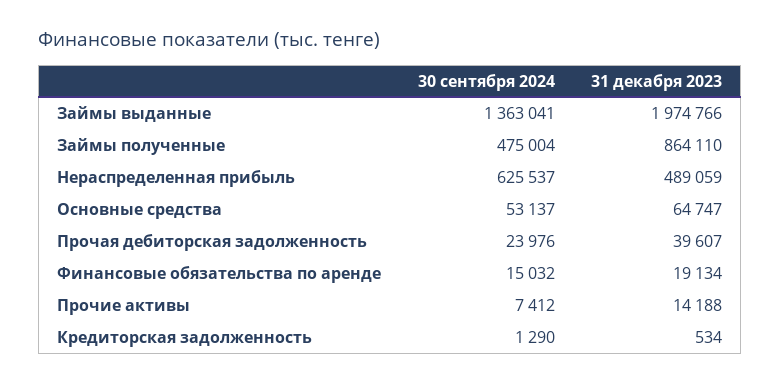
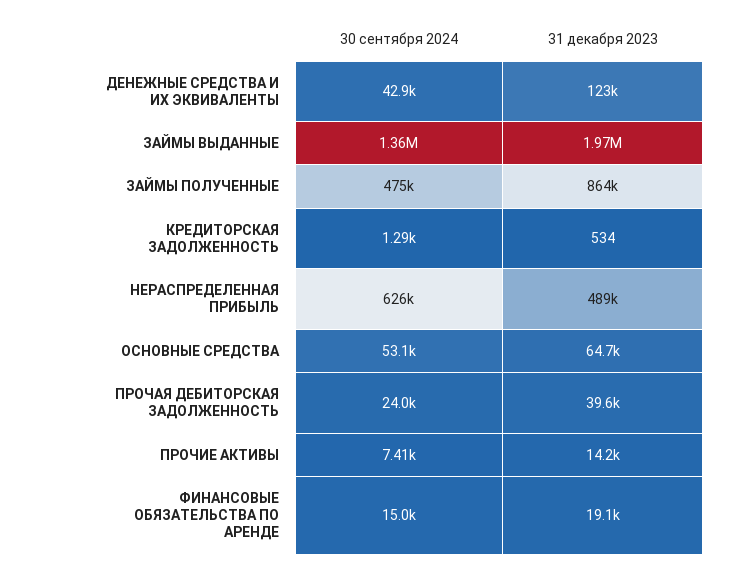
30 сентября 2024, ДЕНЕЖНЫЕ СРЕДСТВА И ИХ ЭКВИВАЛЕНТЫ: none -> 42900
31 декабря 2023, ДЕНЕЖНЫЕ СРЕДСТВА И ИХ ЭКВИВАЛЕНТЫ: none -> 123000

